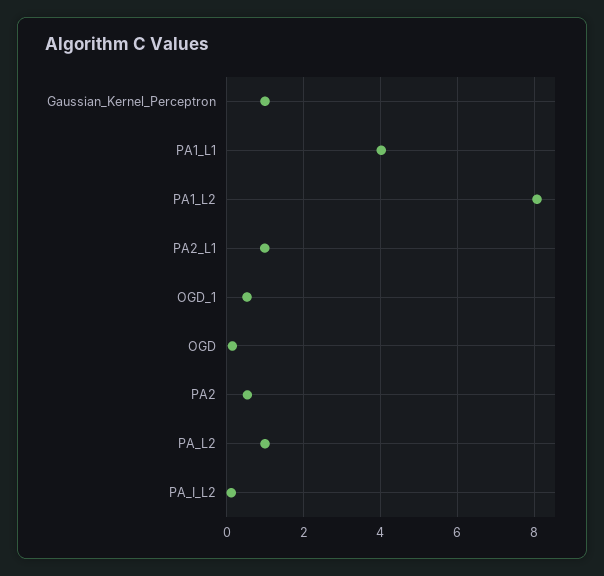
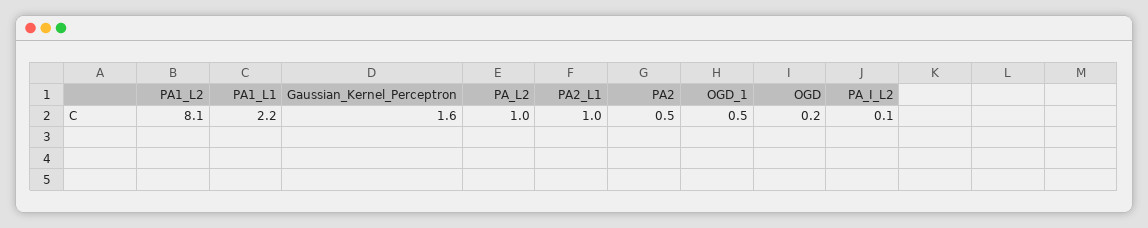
Gaussian_Kernel_Perceptron: 1 -> 1.6
PA1_L1: 4 -> 2.2

